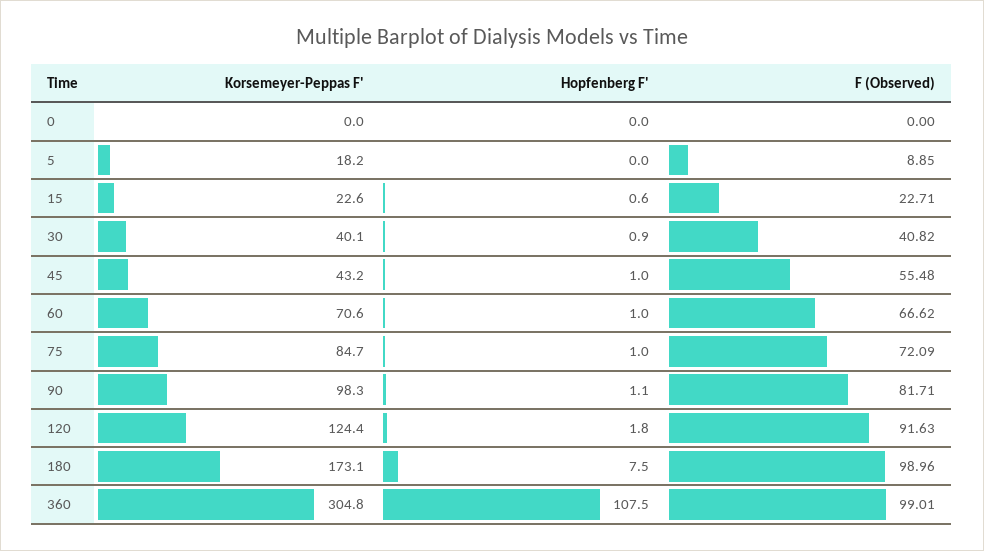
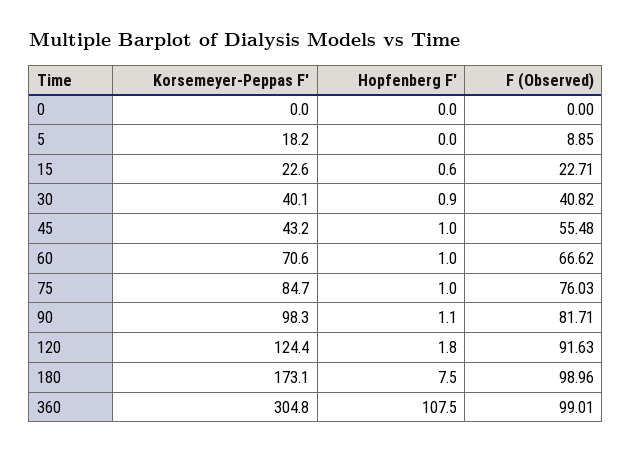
F (Observed), 75: 72.09 -> 76.03

